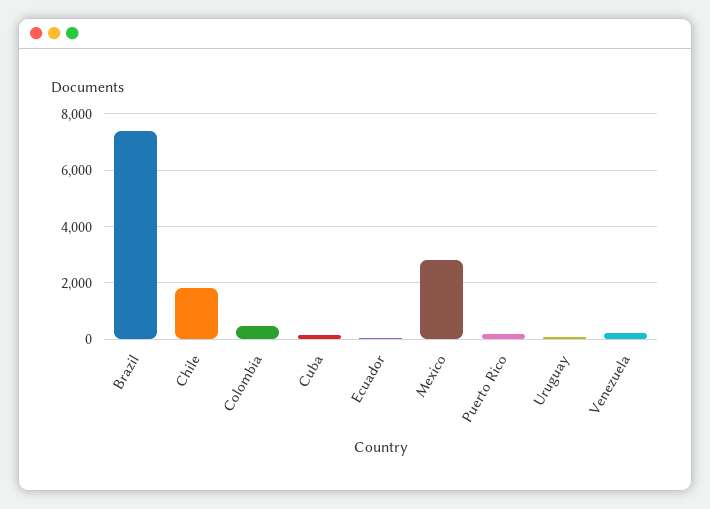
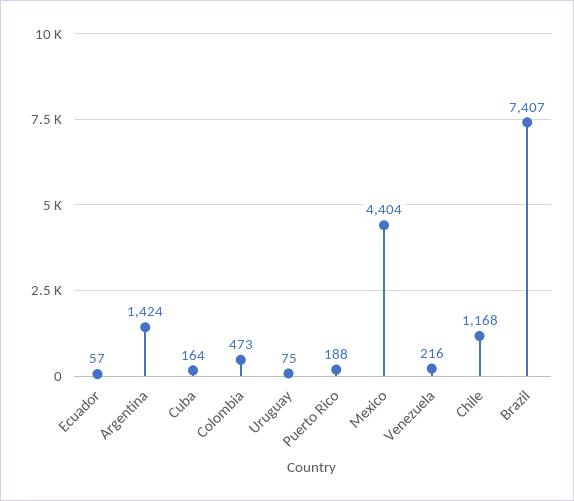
Chile: 1750 -> 1168
Mexico: 2750 -> 4404
Argentina: none -> 1424

